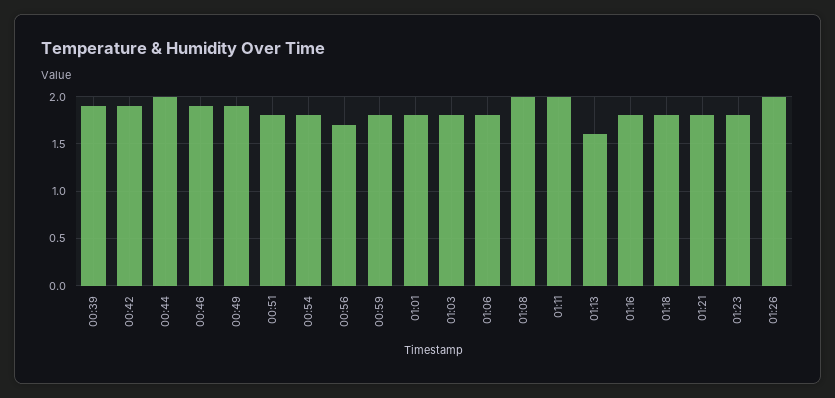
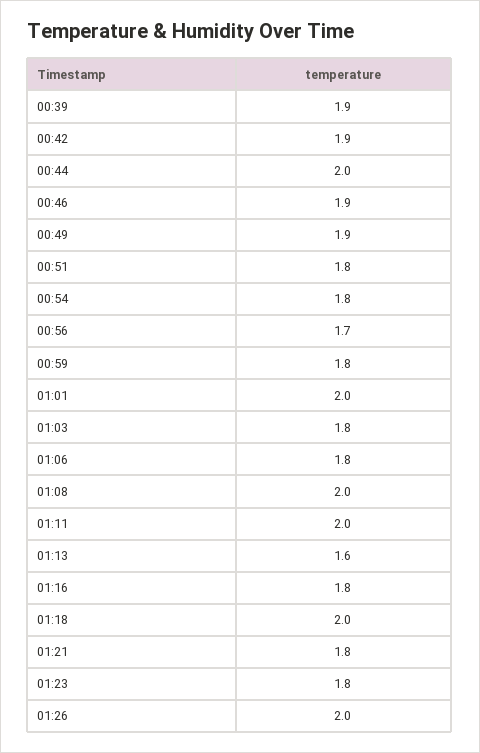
01:01: 1.8 -> 2
01:18: 1.8 -> 2

